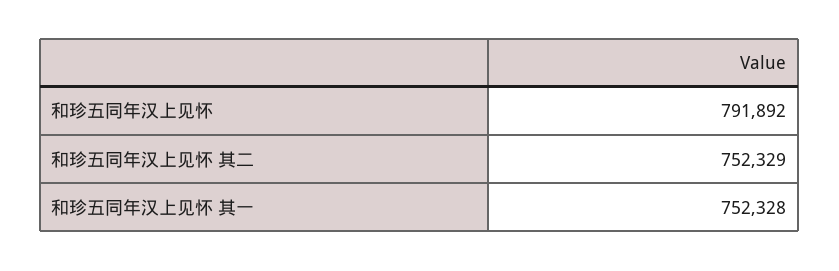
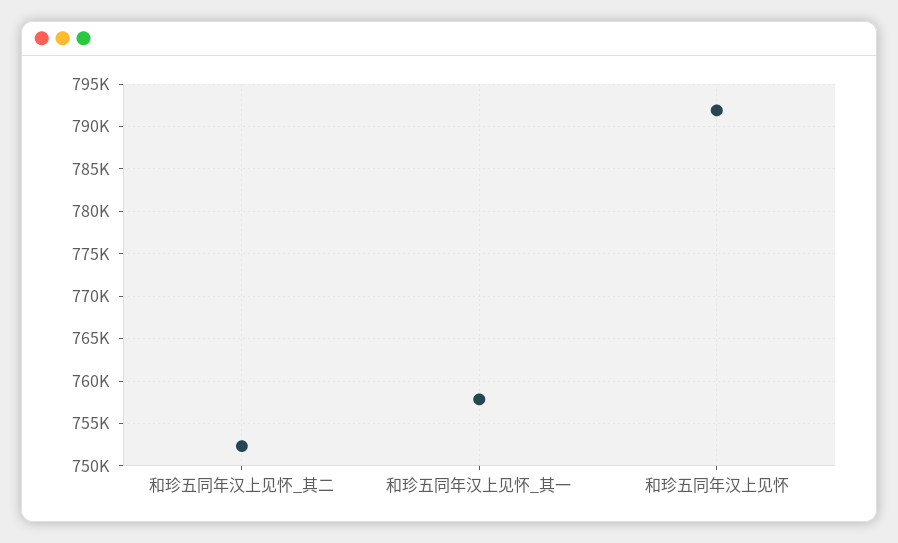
和珍五同年汉上见怀 其一: 752328 -> 758000

